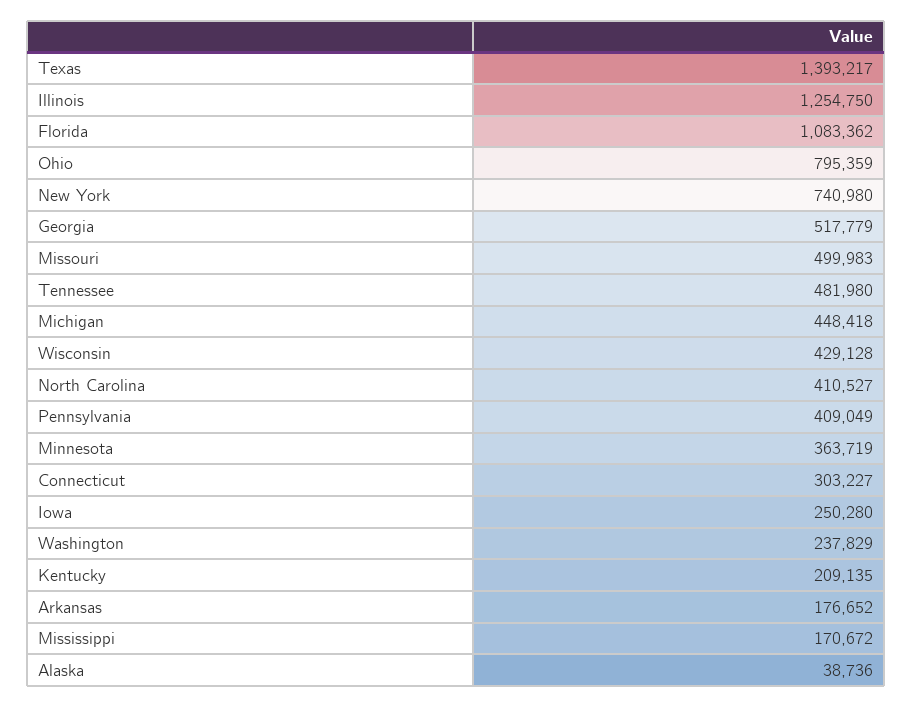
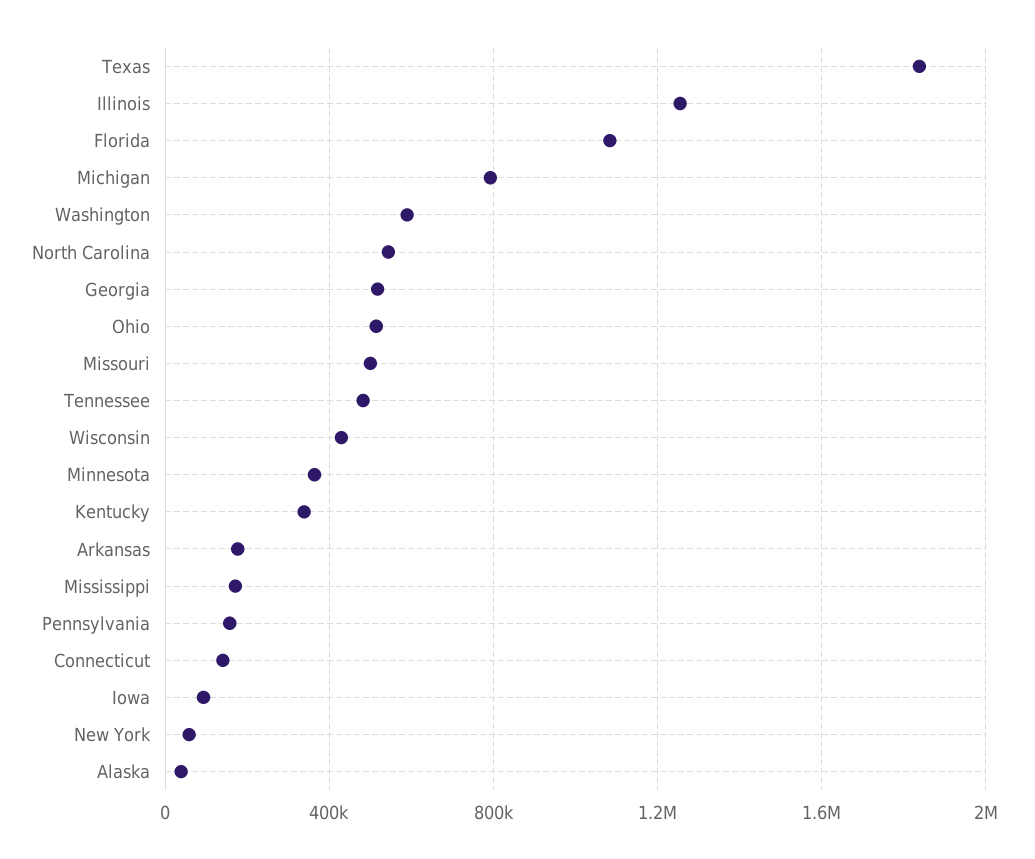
Texas: 1393217 -> 1850000
Ohio: 795359 -> 500000
New York: 740980 -> 50000
Michigan: 448418 -> 800000
North Carolina: 410527 -> 550000
Pennsylvania: 409049 -> 150000
Connecticut: 303227 -> 150000
Iowa: 250280 -> 100000
Washington: 237829 -> 600000
Kentucky: 209135 -> 350000

